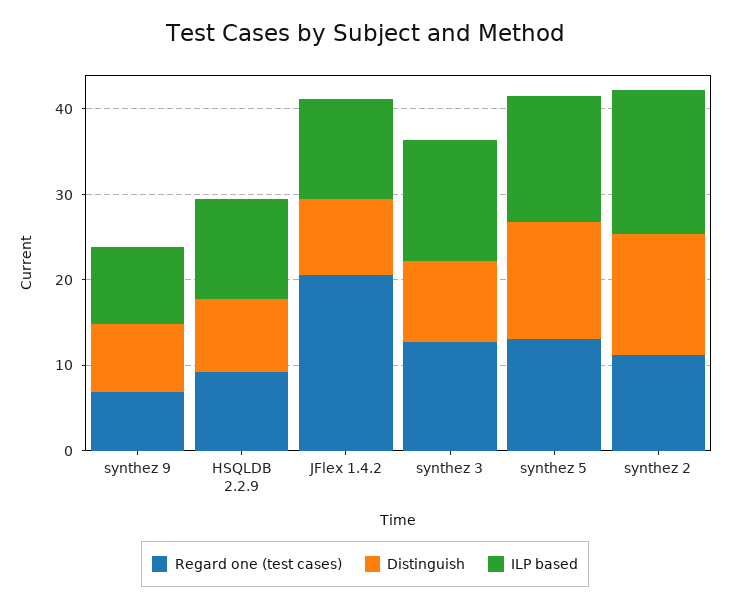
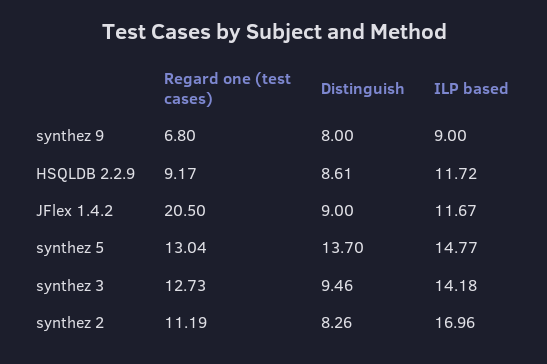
Distinguish, synthez 2: 14 -> 8.26

